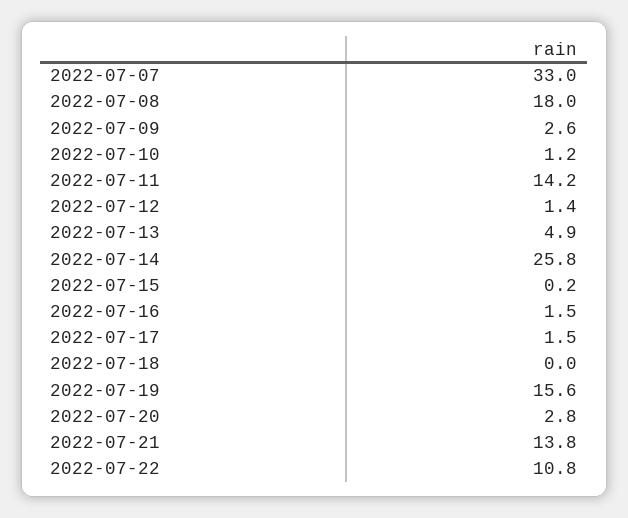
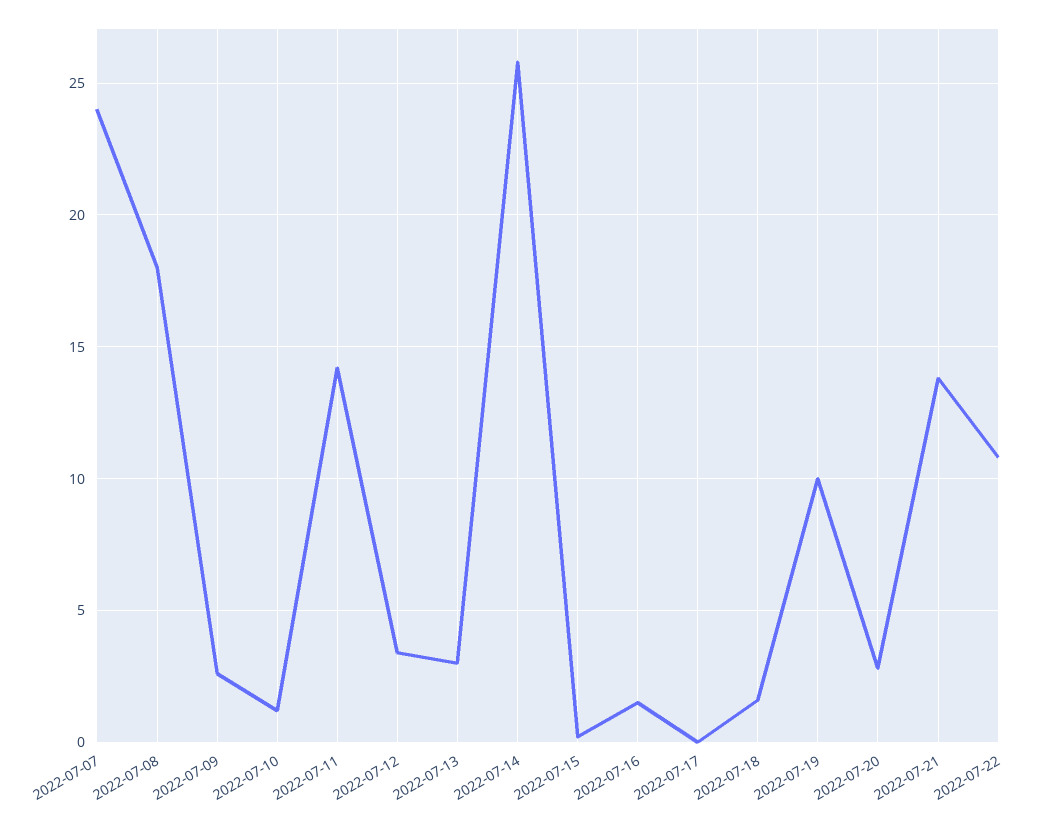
2022-07-07: 33 -> 24
2022-07-12: 1.4 -> 3.5
2022-07-13: 4.9 -> 3
2022-07-17: 1.5 -> 0
2022-07-18: 0 -> 1.5
2022-07-19: 15.6 -> 10

